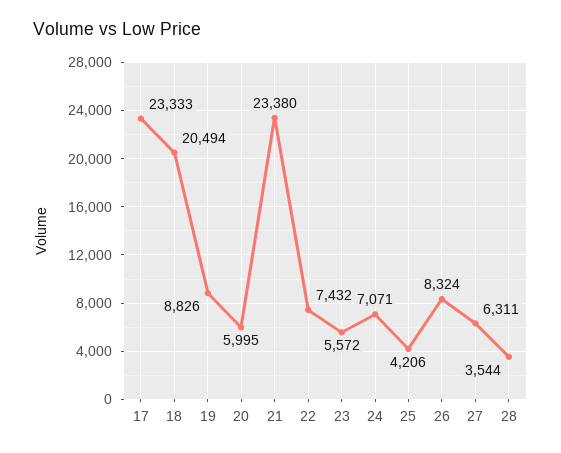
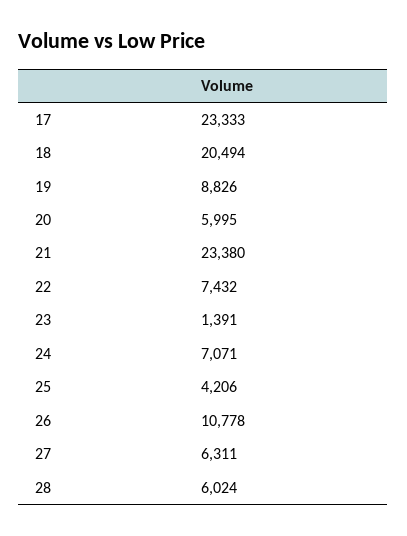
23: 5572 -> 1391
26: 8324 -> 10778
28: 3544 -> 6024

